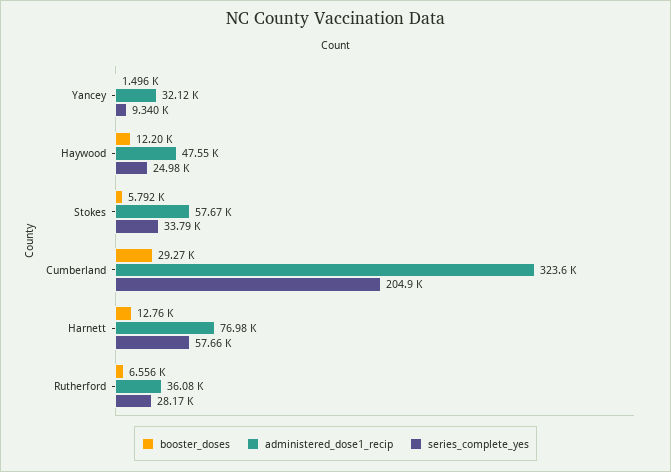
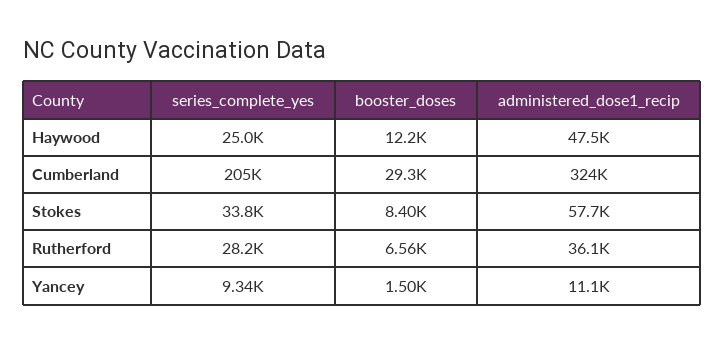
administered_dose1_recip, Yancey: 32120 -> 11100
booster_doses, Stokes: 5792 -> 8400
booster_doses, Harnett: 12760 -> none
administered_dose1_recip, Harnett: 76980 -> none
series_complete_yes, Harnett: 57660 -> none

